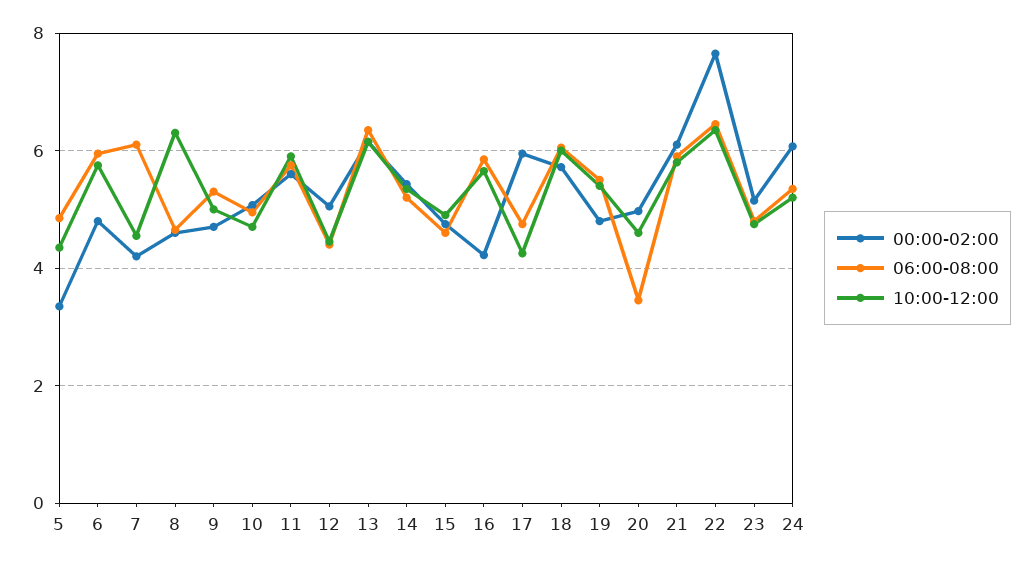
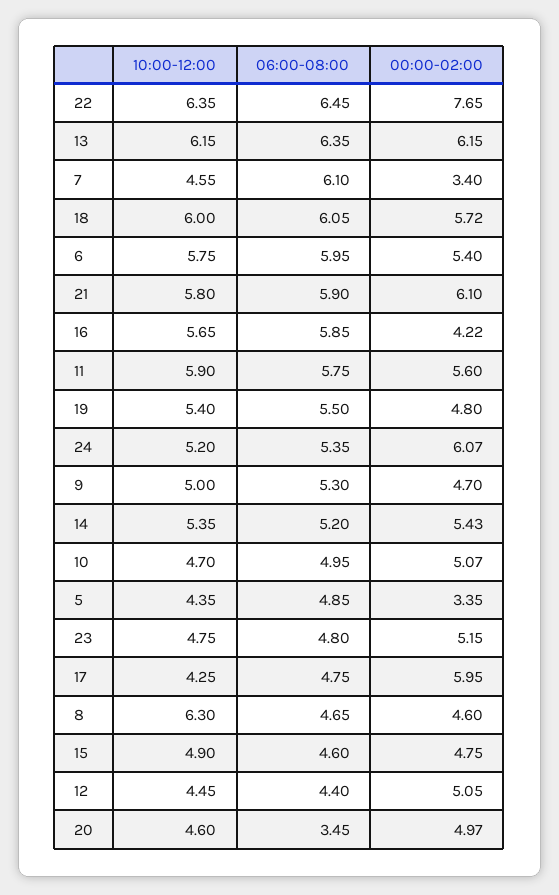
00:00-02:00, 6: 4.8 -> 5.4
00:00-02:00, 7: 4.2 -> 3.4

